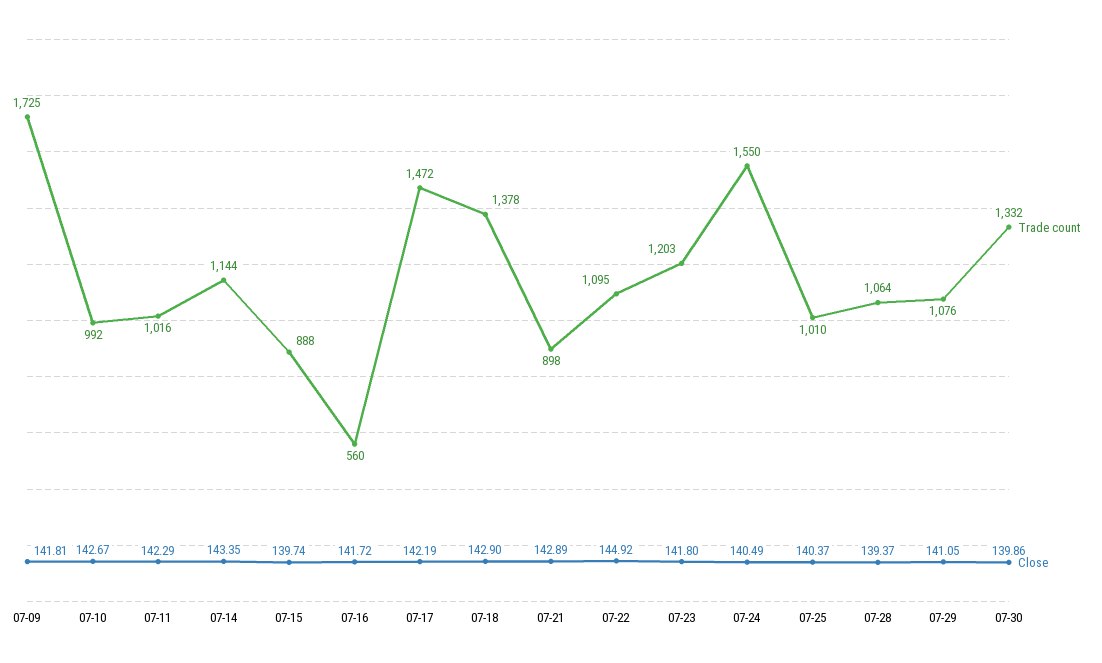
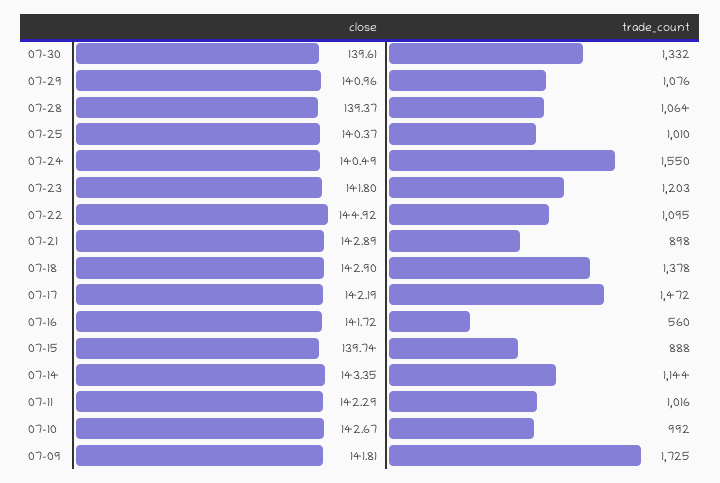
Close, 07-29: 141.05 -> 140.96
Close, 07-30: 139.86 -> 139.61

